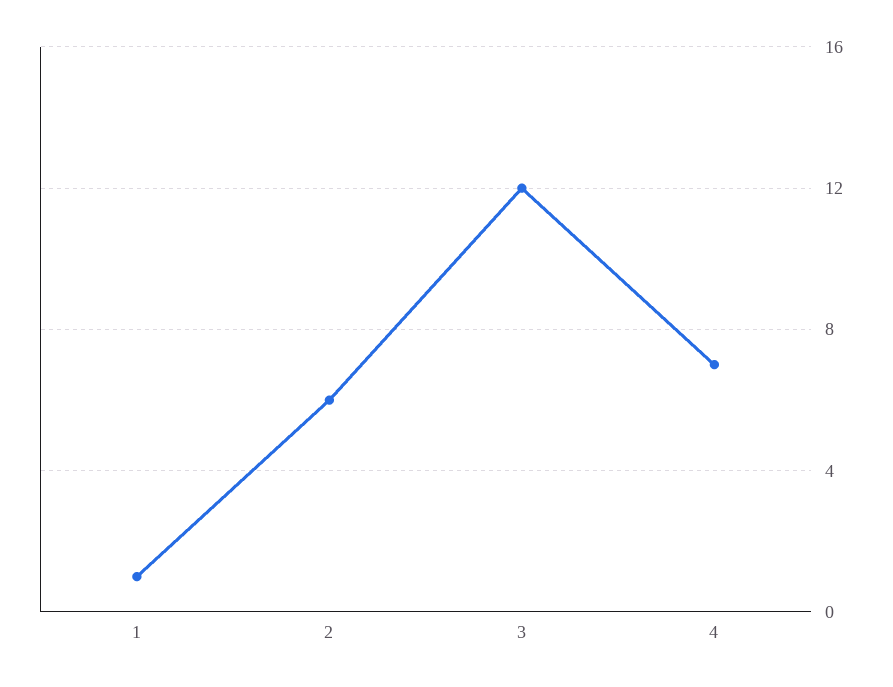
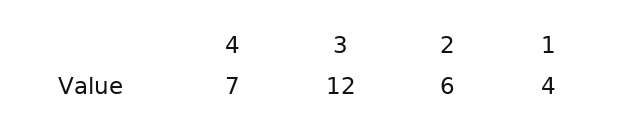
1: 1 -> 4

